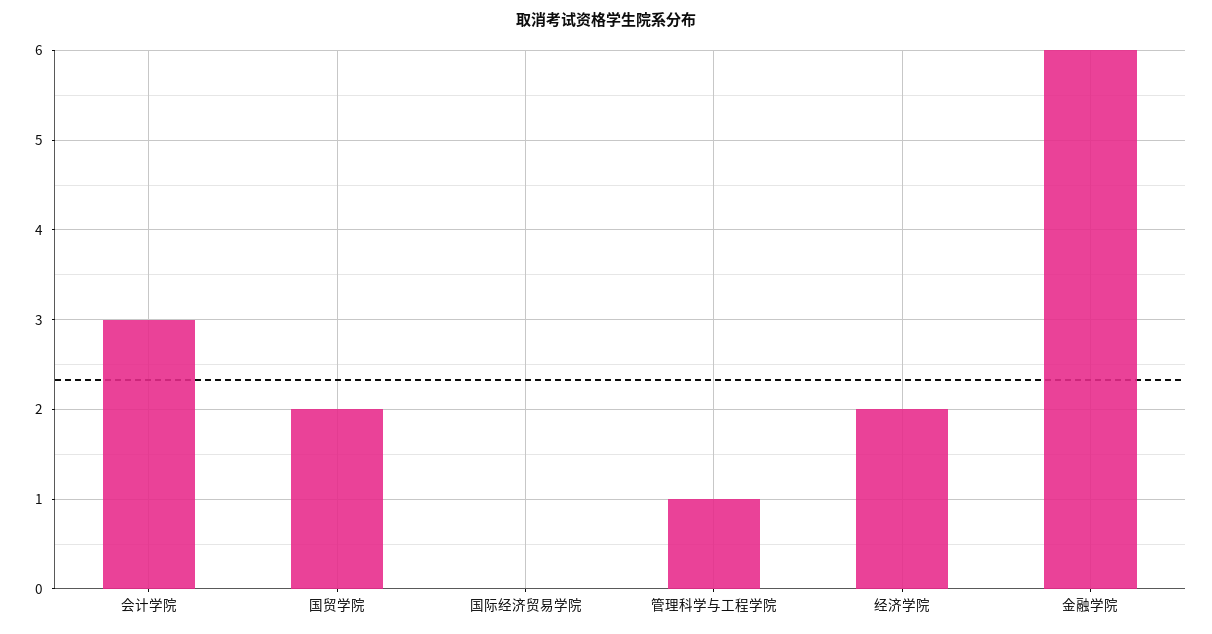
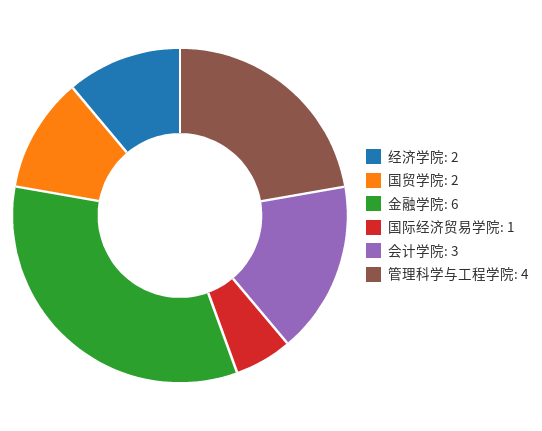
国际经济贸易学院: 0 -> 1
管理科学与工程学院: 1 -> 4

